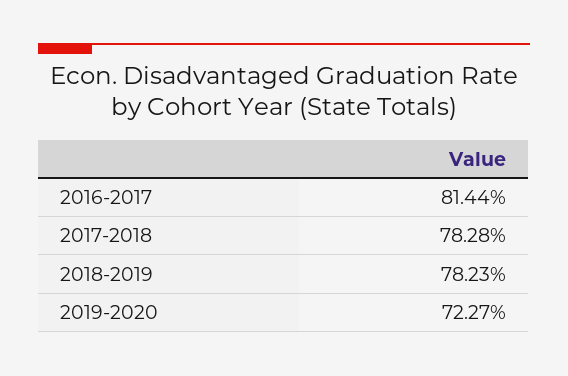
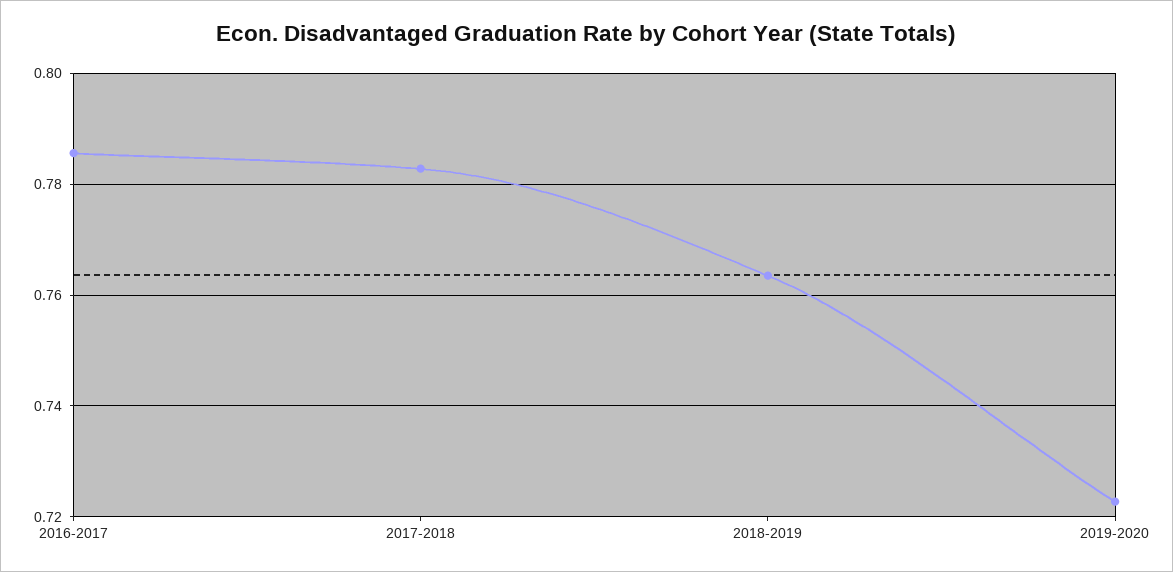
2016-2017: 0.8144 -> 0.786
2018-2019: 0.7823 -> 0.764

